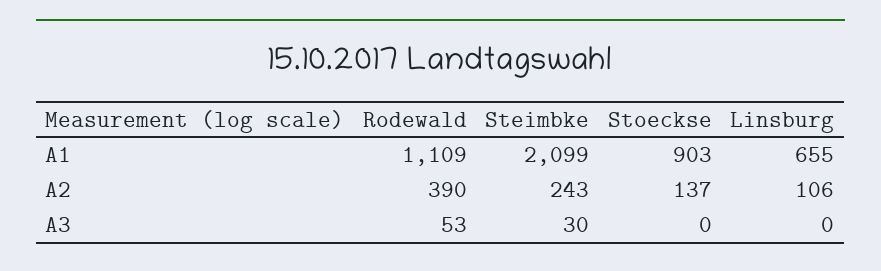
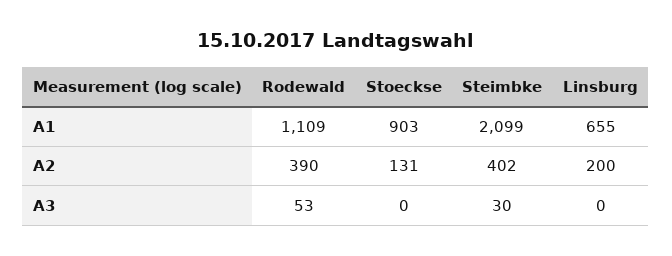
Steimbke, A2: 243 -> 402
Stoeckse, A2: 137 -> 131
Linsburg, A2: 106 -> 200

